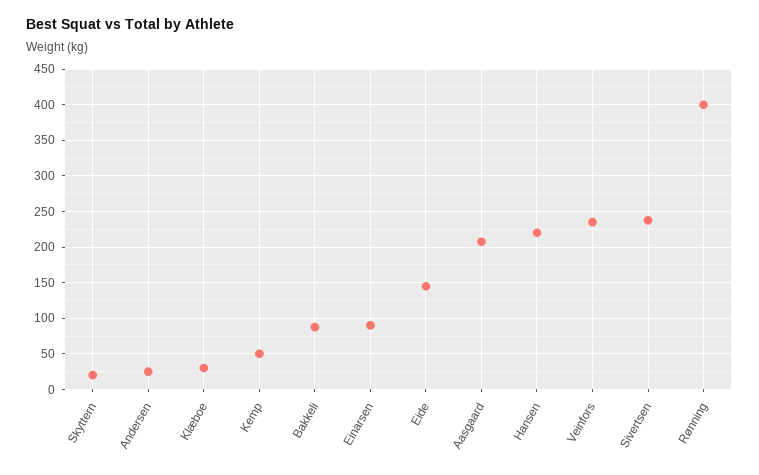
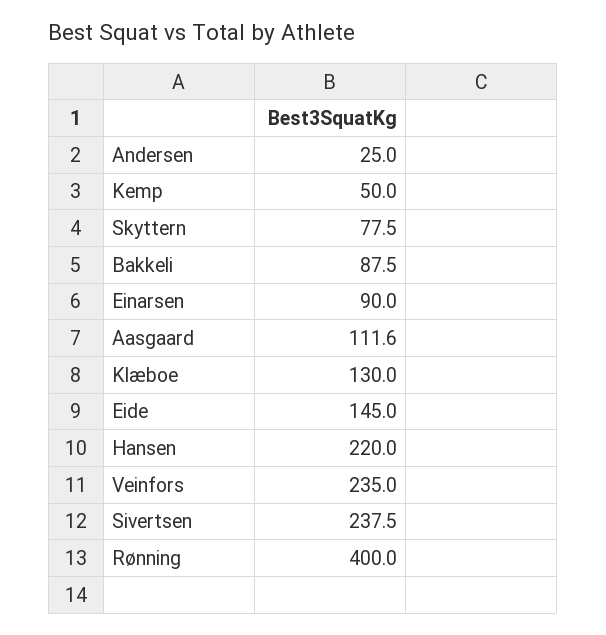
Skyttern: 20 -> 77.5
Klæboe: 30 -> 130
Aasgaard: 210 -> 111.6

